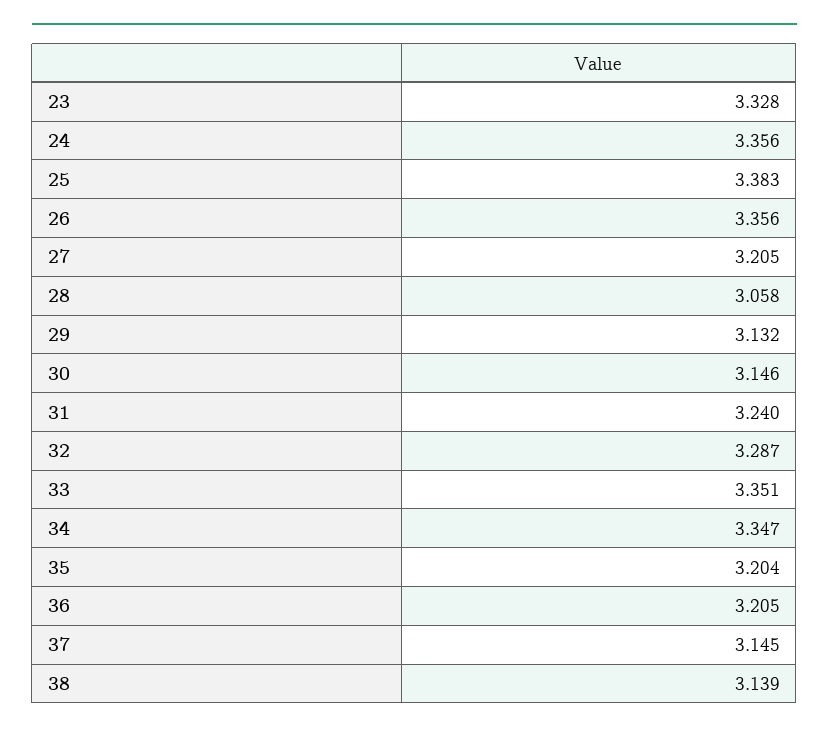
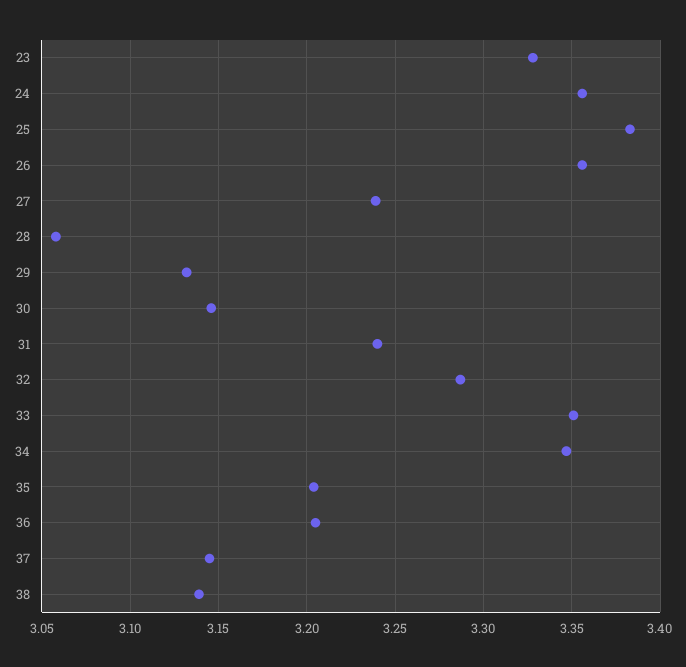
27: 3.205 -> 3.24

